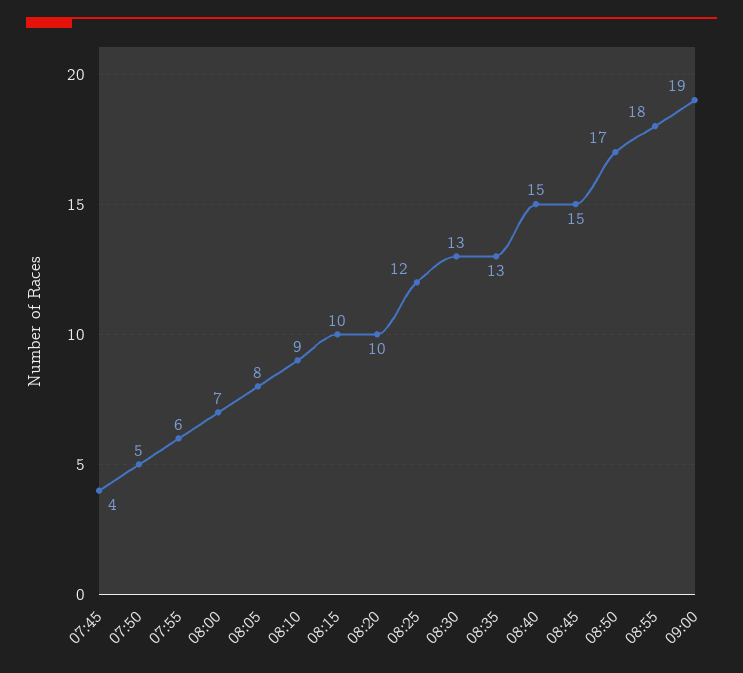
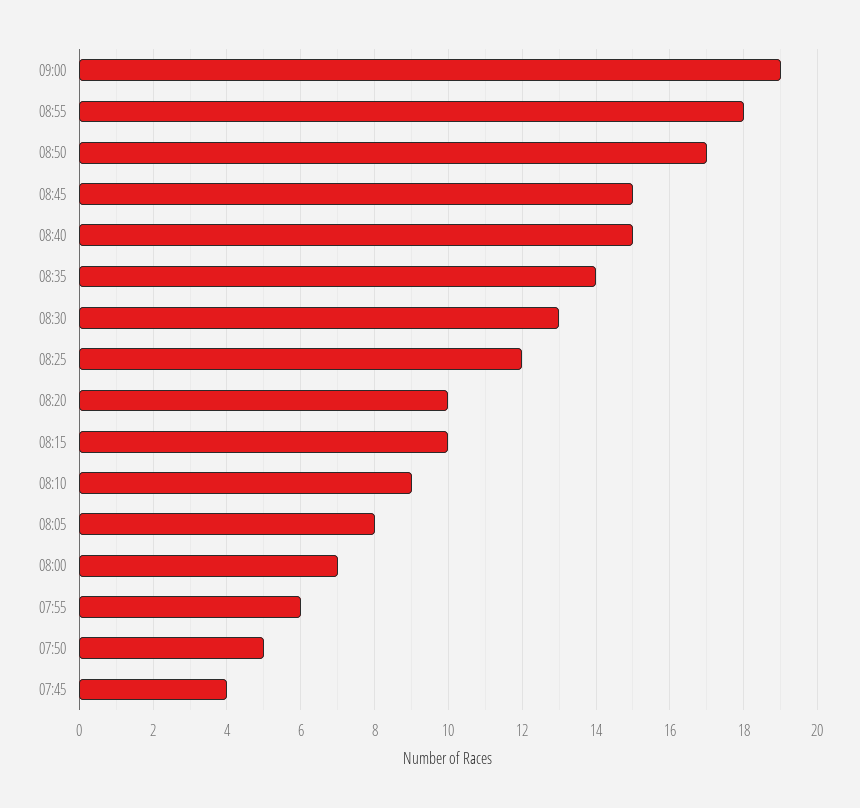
08:35: 13 -> 14

